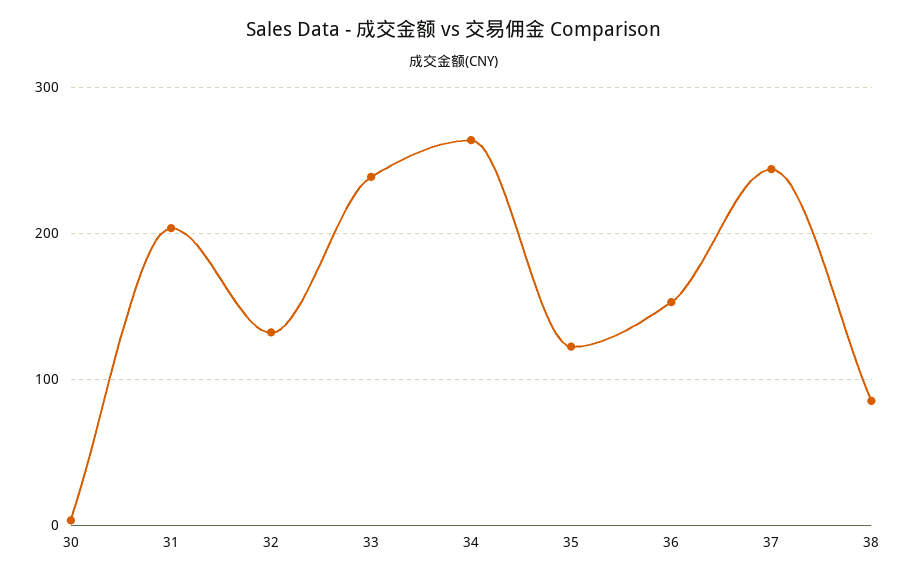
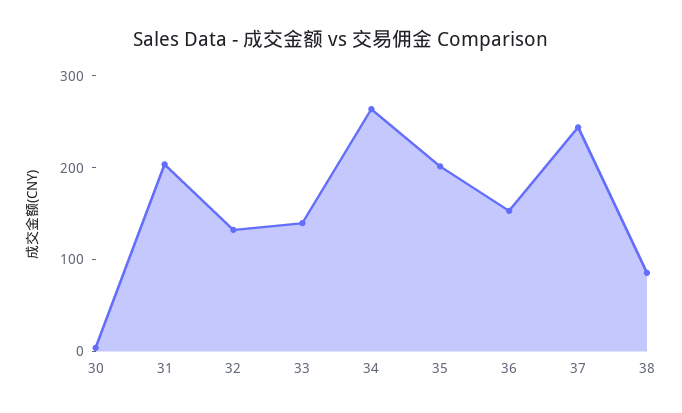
33: 240 -> 140
35: 120 -> 200

